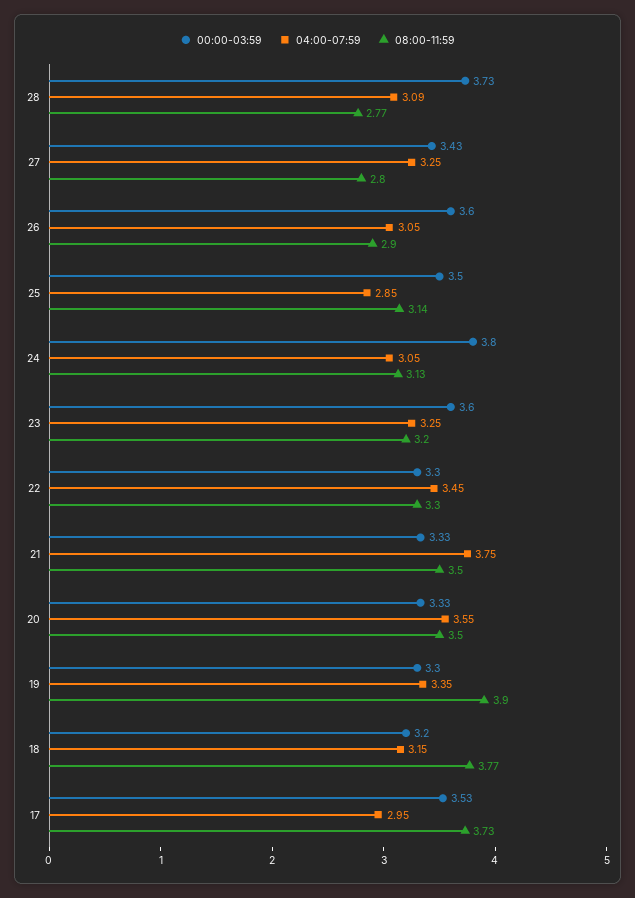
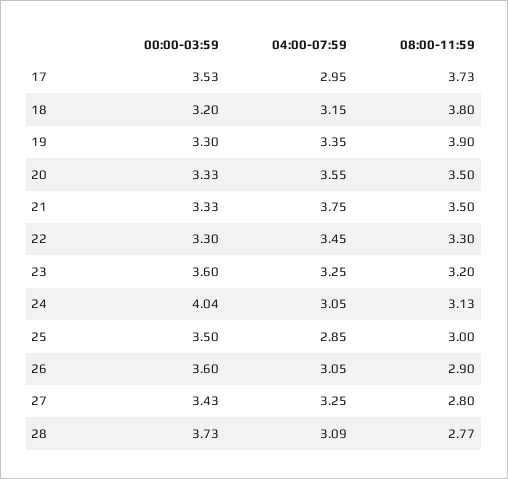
08:00-11:59, 25: 3.14 -> 3
00:00-03:59, 24: 3.8 -> 4.04
08:00-11:59, 18: 3.77 -> 3.8

